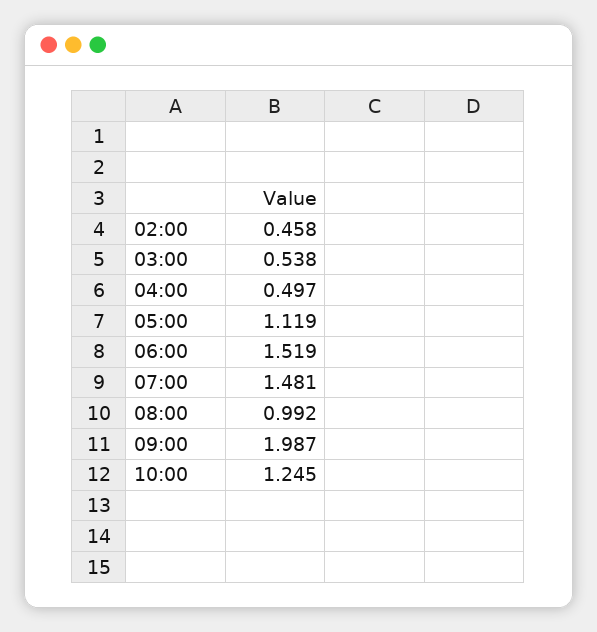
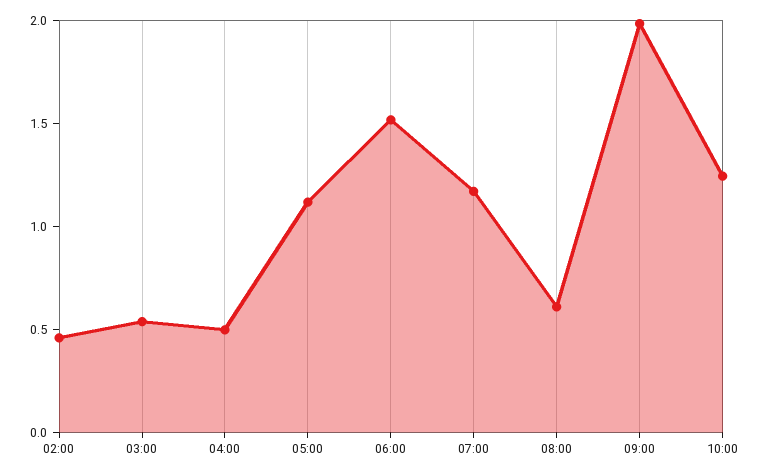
07:00: 1.481 -> 1.2
08:00: 0.992 -> 0.6

